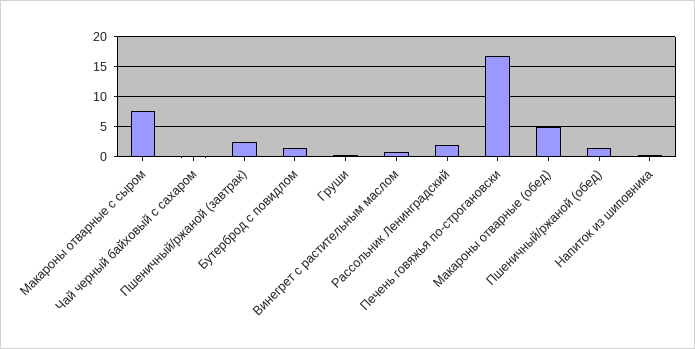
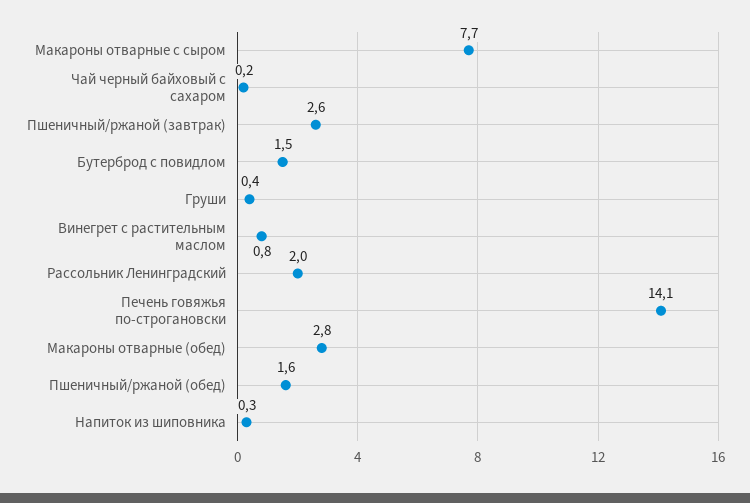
Печень говяжья по-строгановски: 17 -> 14.1
Макароны отварные (обед): 5 -> 2.8

